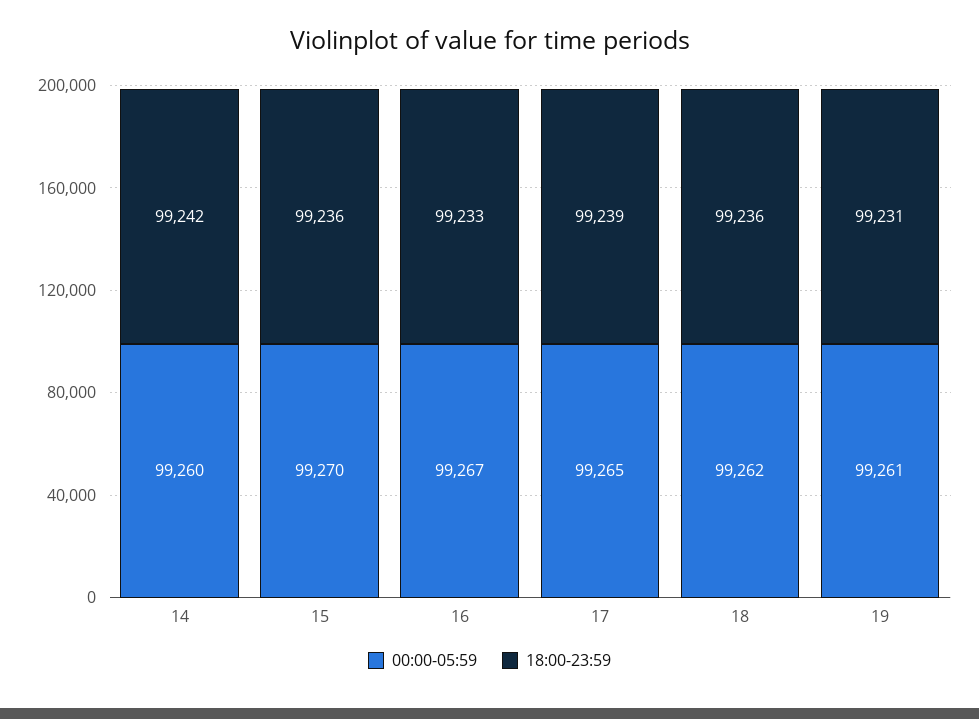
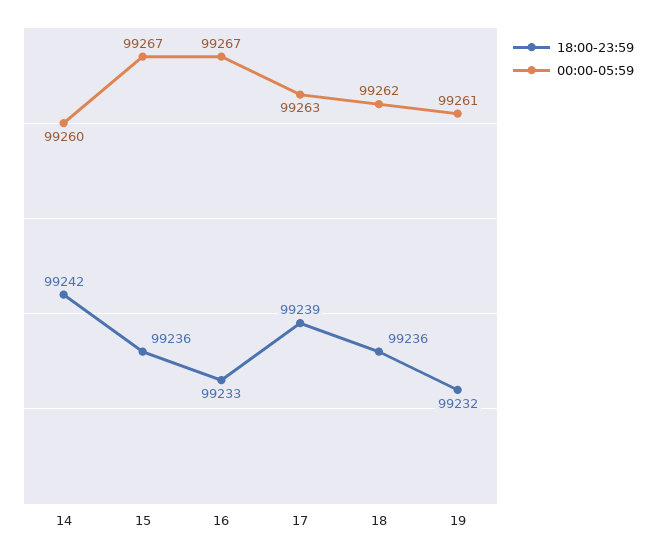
00:00-05:59, 15: 99270 -> 99267
00:00-05:59, 17: 99265 -> 99263
18:00-23:59, 19: 99231 -> 99232

